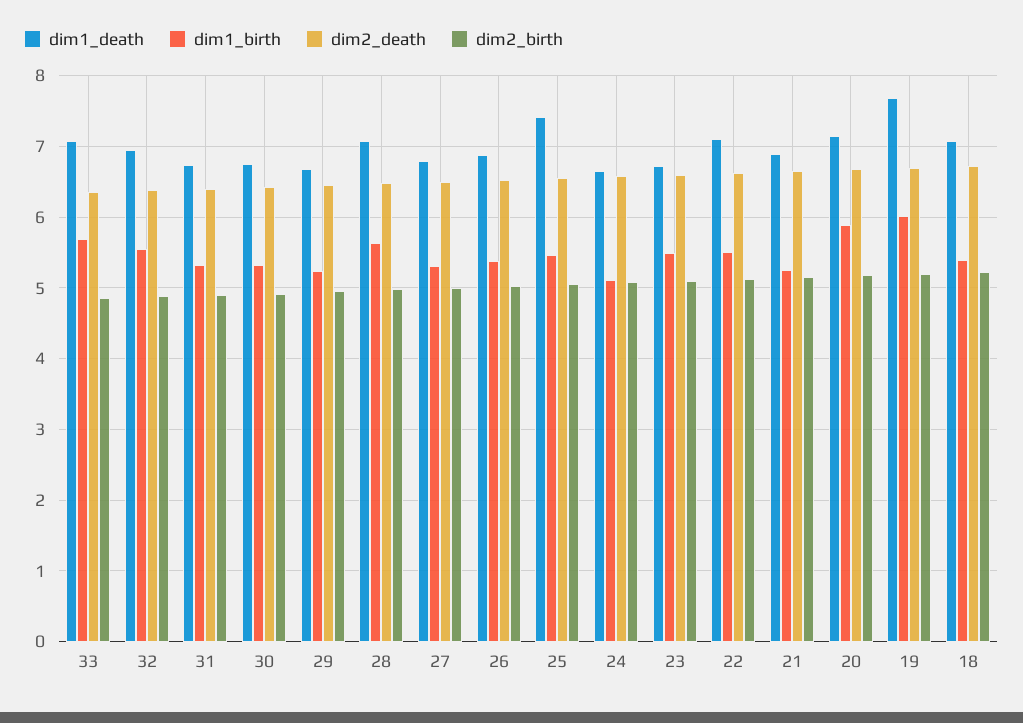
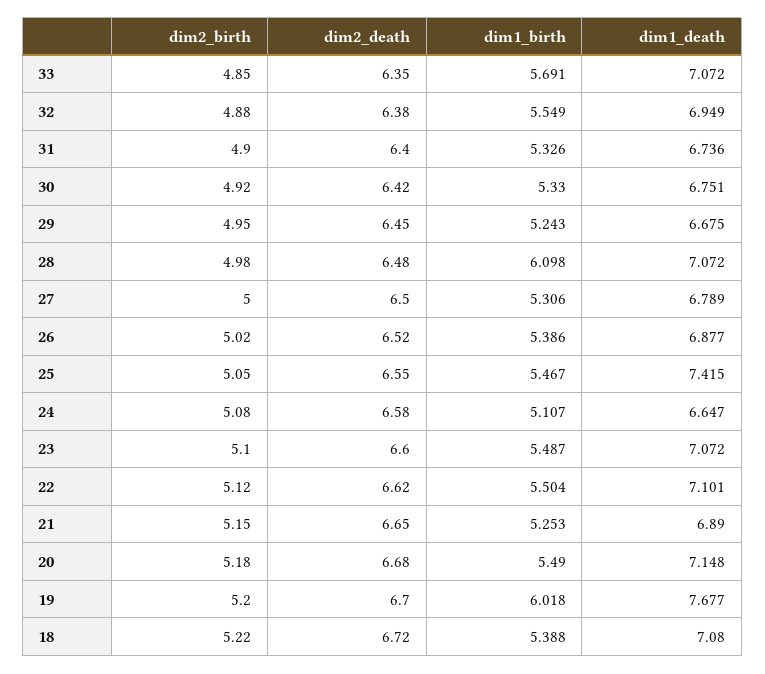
dim1_birth, 28: 5.6 -> 6.098
dim1_death, 23: 6.7 -> 7.072
dim1_birth, 20: 5.9 -> 5.49

